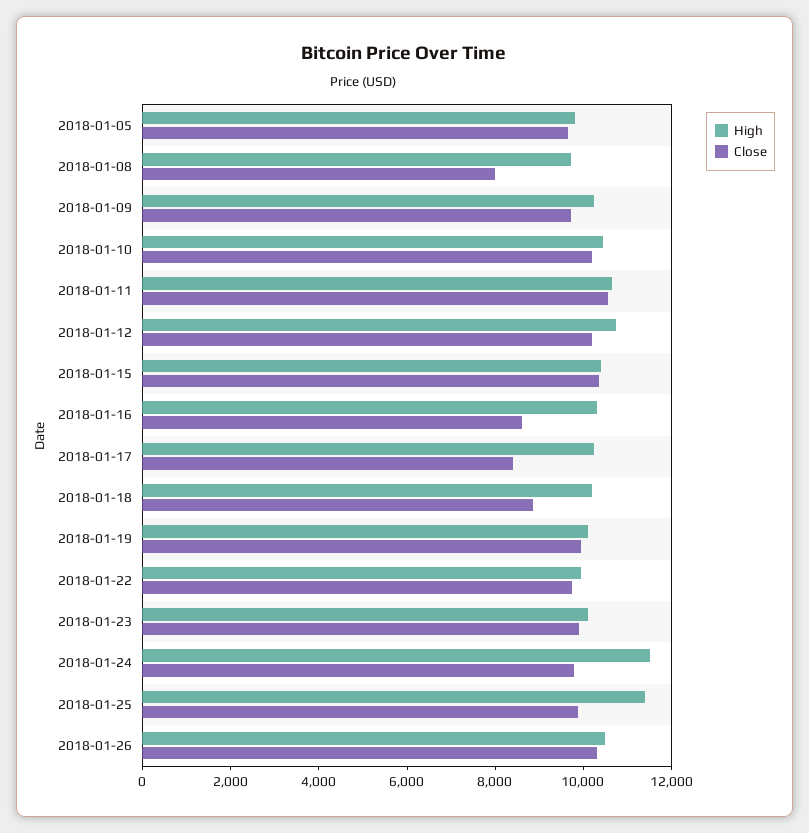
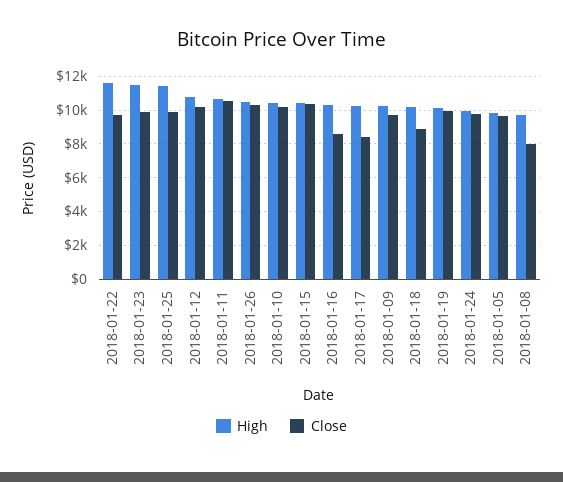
High, 2018-01-22: 10000 -> 11500
High, 2018-01-23: 10000 -> 11500
High, 2018-01-24: 11500 -> 10000

